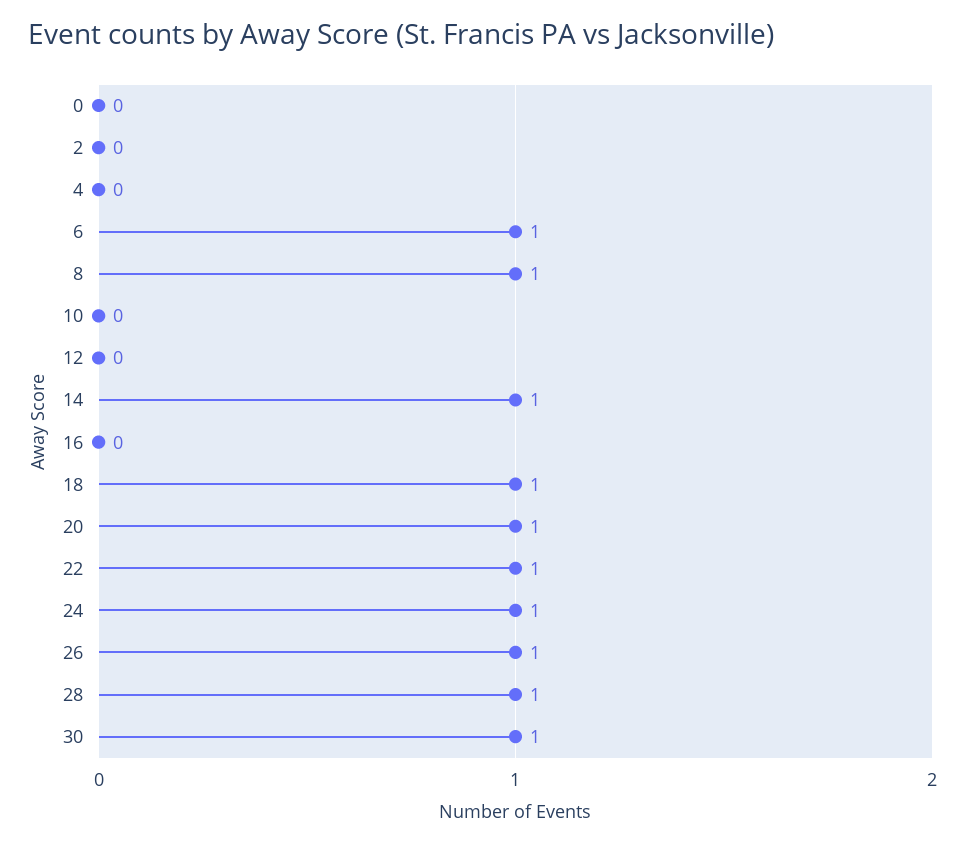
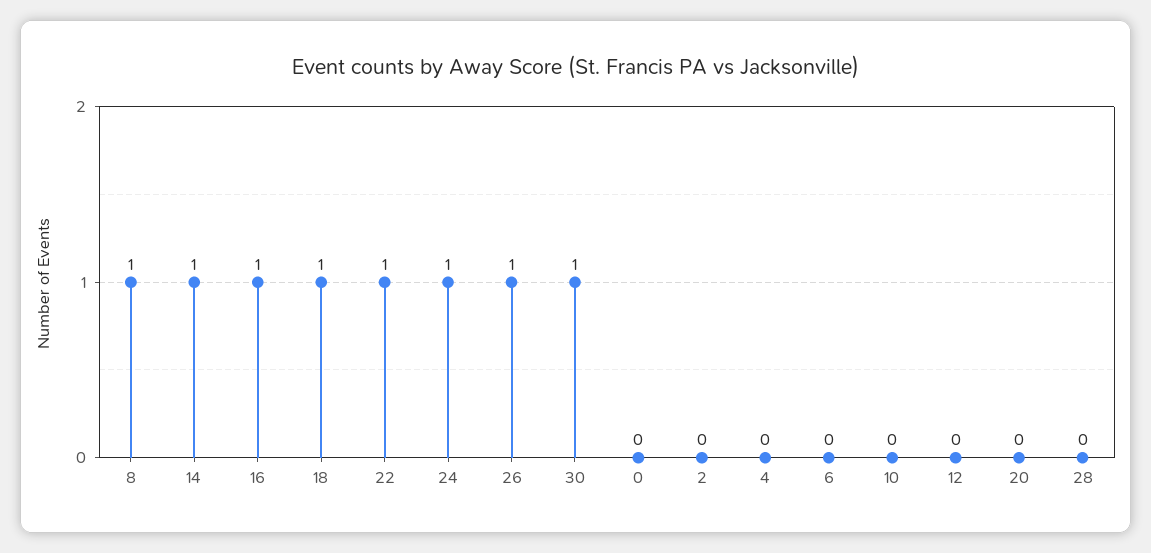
6: 1 -> 0
16: 0 -> 1
20: 1 -> 0
28: 1 -> 0

